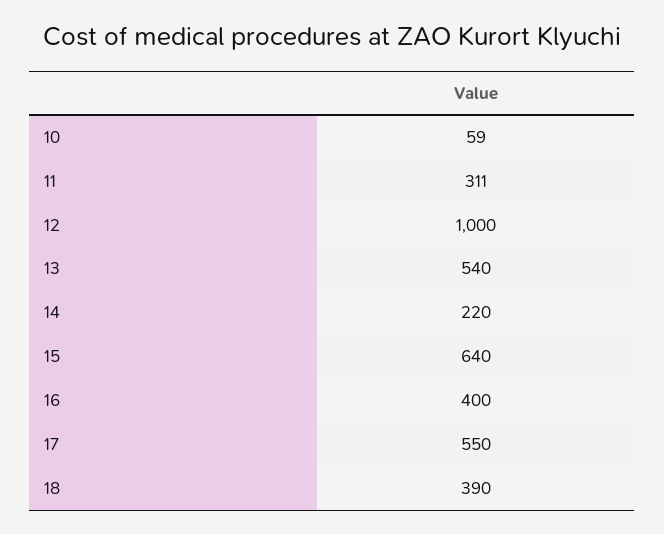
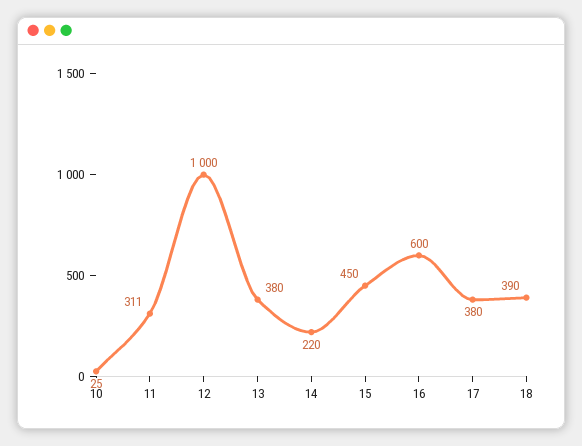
10: 59 -> 25
13: 540 -> 380
15: 640 -> 450
16: 400 -> 600
17: 550 -> 380

